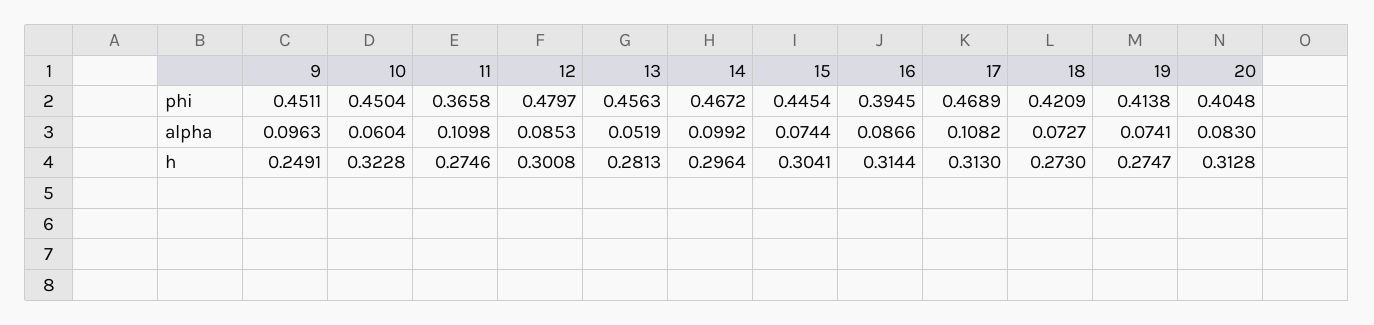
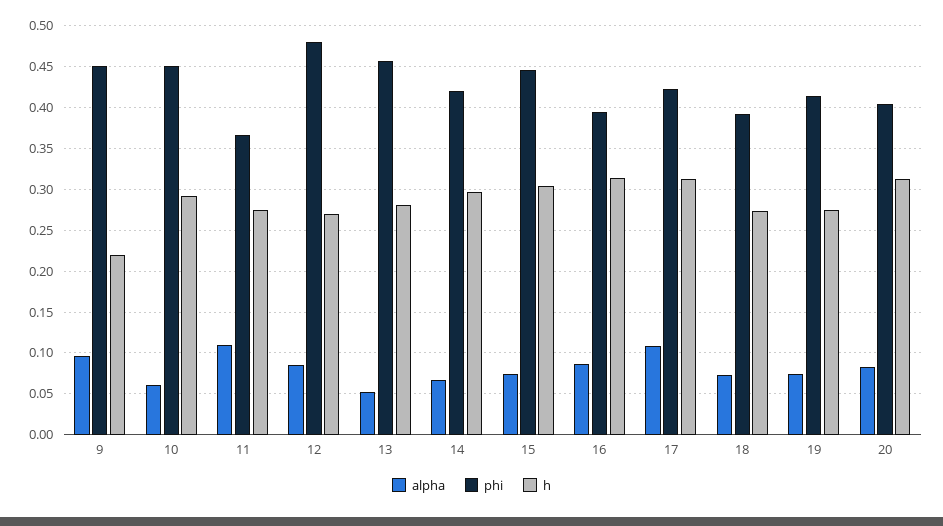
phi, 14: 0.4672 -> 0.42
phi, 17: 0.4689 -> 0.42
phi, 18: 0.4209 -> 0.39
alpha, 14: 0.0992 -> 0.07
h, 9: 0.2491 -> 0.22
h, 10: 0.3228 -> 0.29
h, 12: 0.3008 -> 0.27

